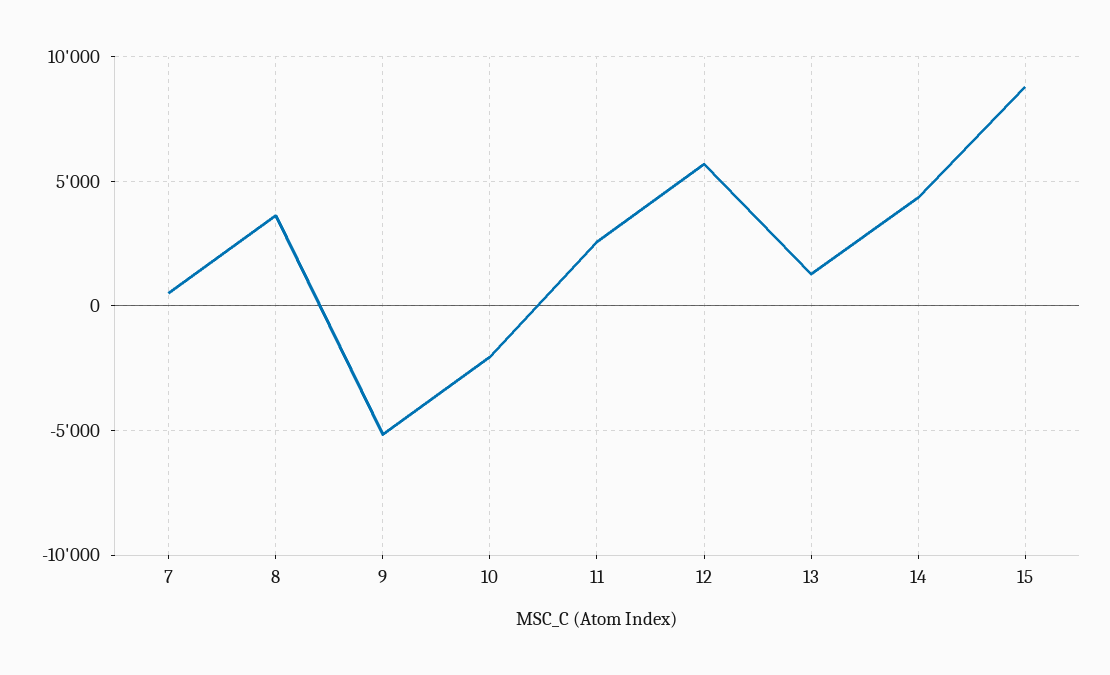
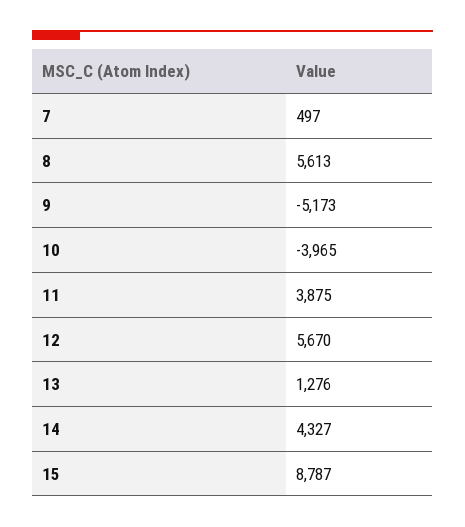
8: 3500 -> 5613
10: -2000 -> -3965
11: 2500 -> 3875

